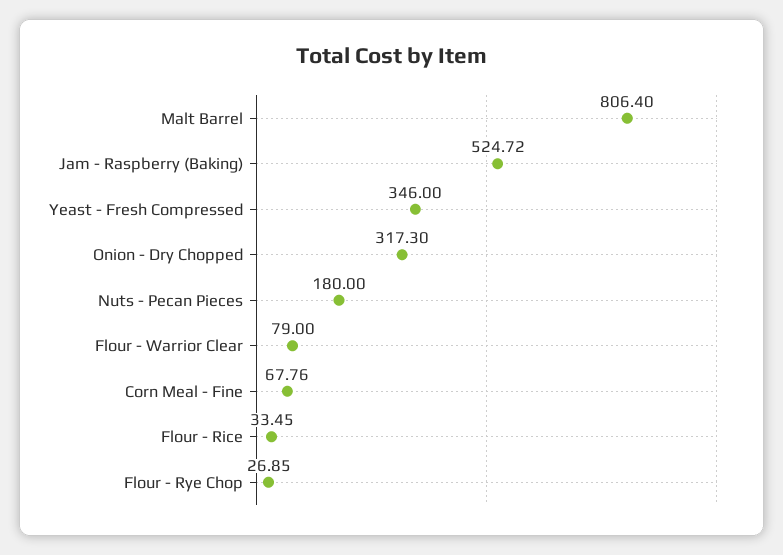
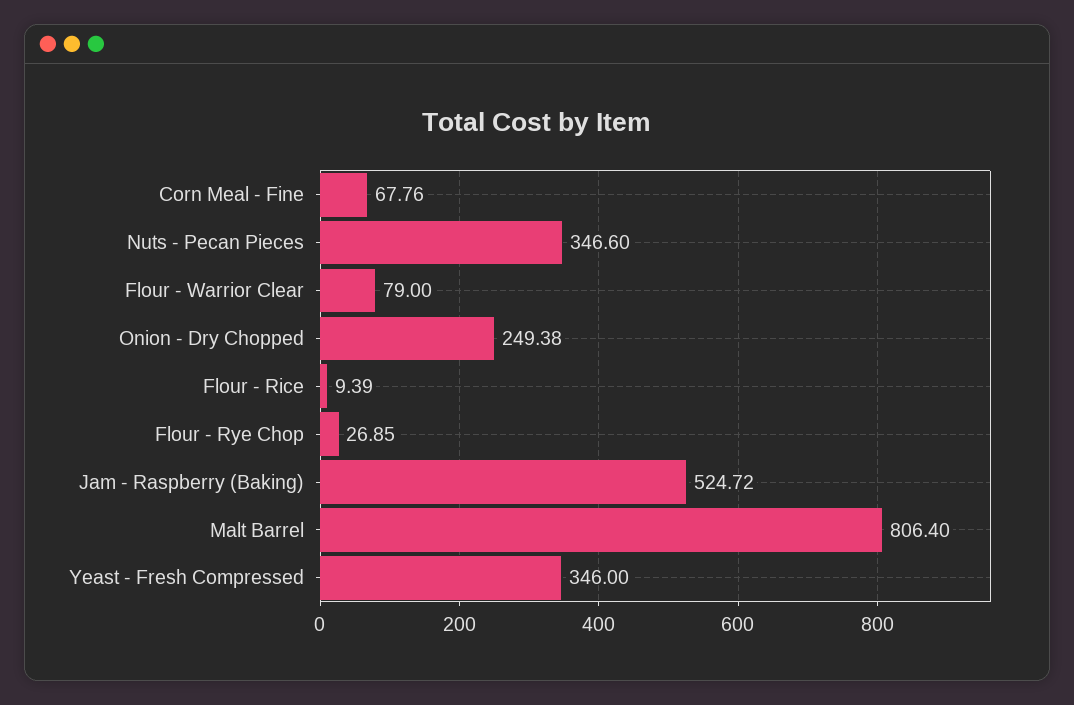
Onion - Dry Chopped: 317.3 -> 249.38
Nuts - Pecan Pieces: 180 -> 346.6
Flour - Rice: 33.45 -> 9.39

